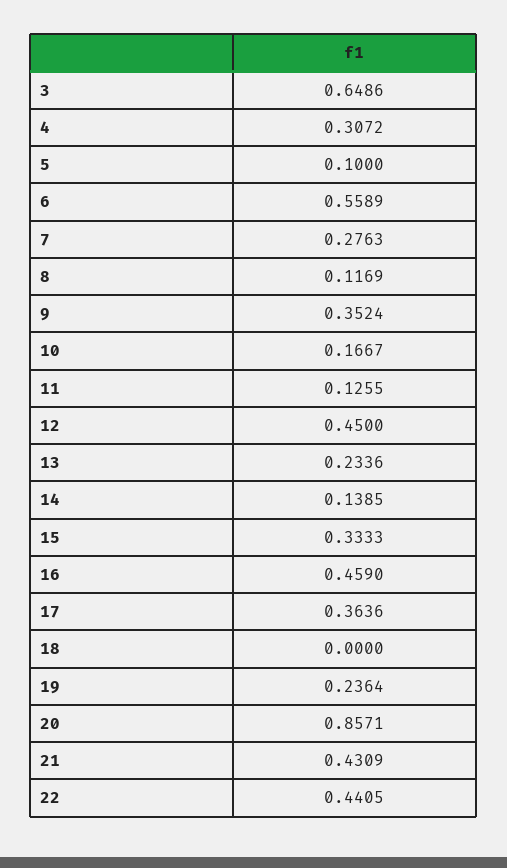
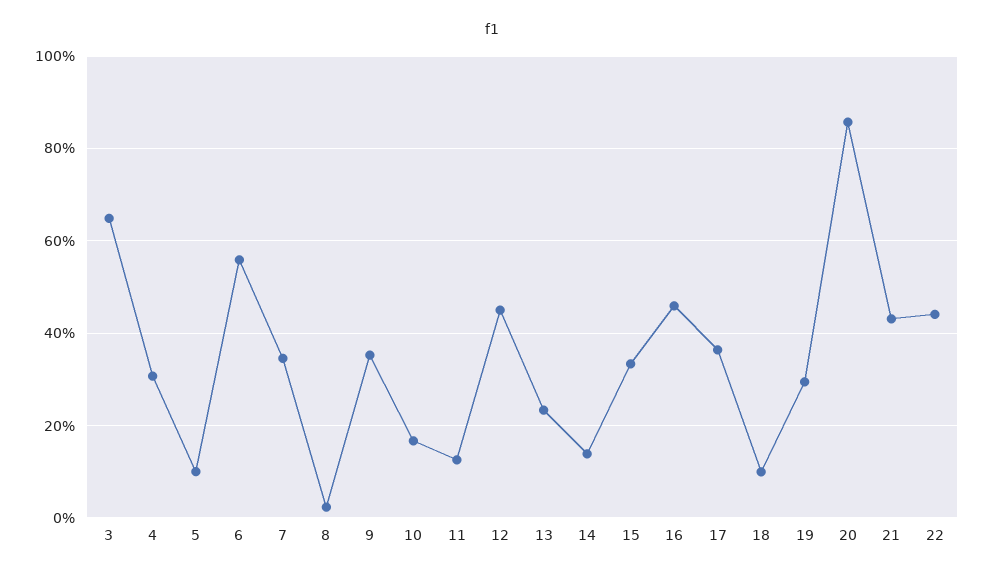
7: 0.2763 -> 0.34
8: 0.1169 -> 0.02
18: 0 -> 0.1
19: 0.2364 -> 0.3

